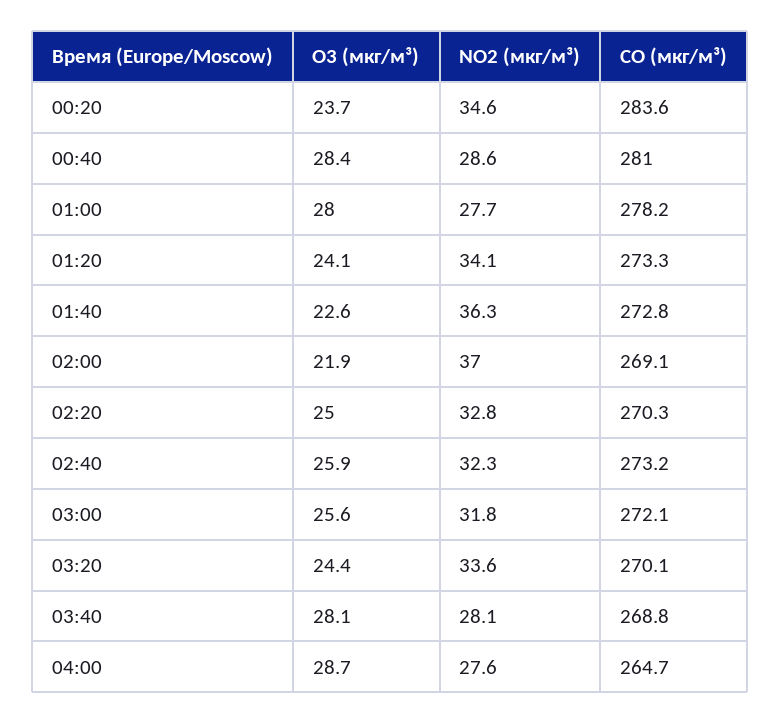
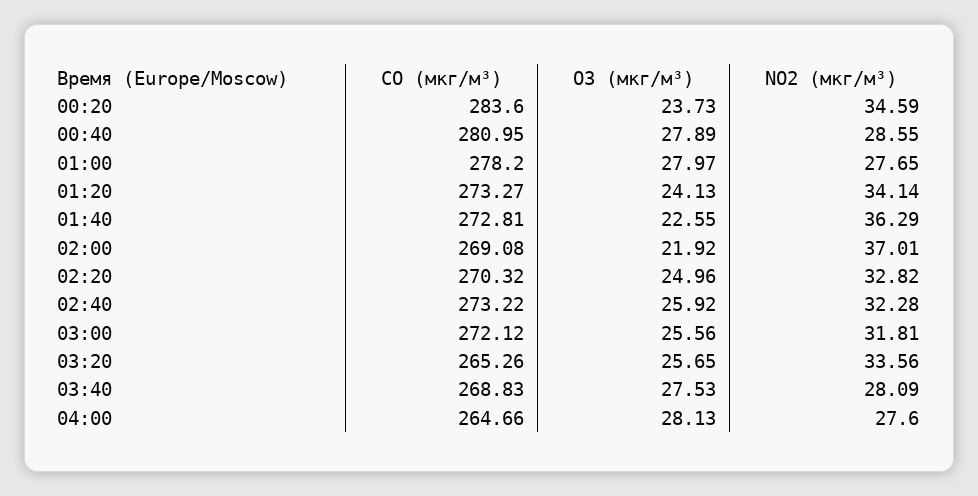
O3 (мкг/м³), 00:40: 28.4 -> 27.89
O3 (мкг/м³), 03:20: 24.4 -> 25.65
CO (мкг/м³), 03:20: 270.1 -> 265.26
O3 (мкг/м³), 03:40: 28.1 -> 27.53
O3 (мкг/м³), 04:00: 28.7 -> 28.13

